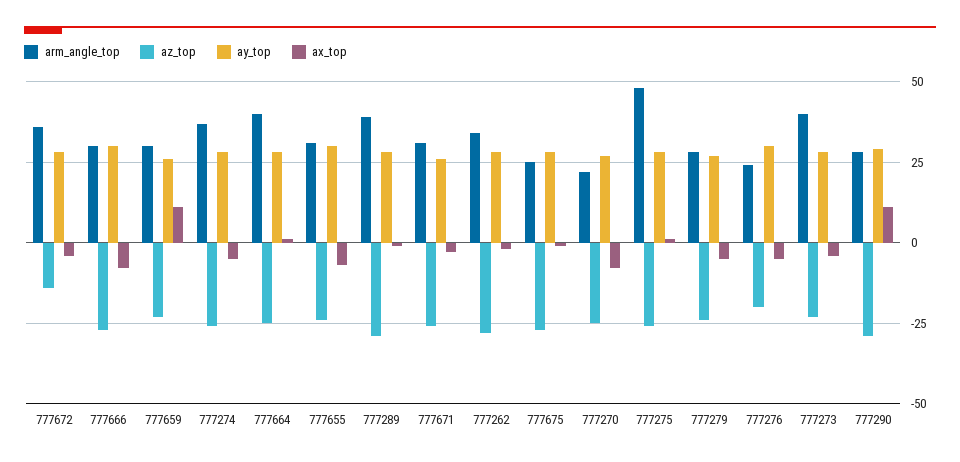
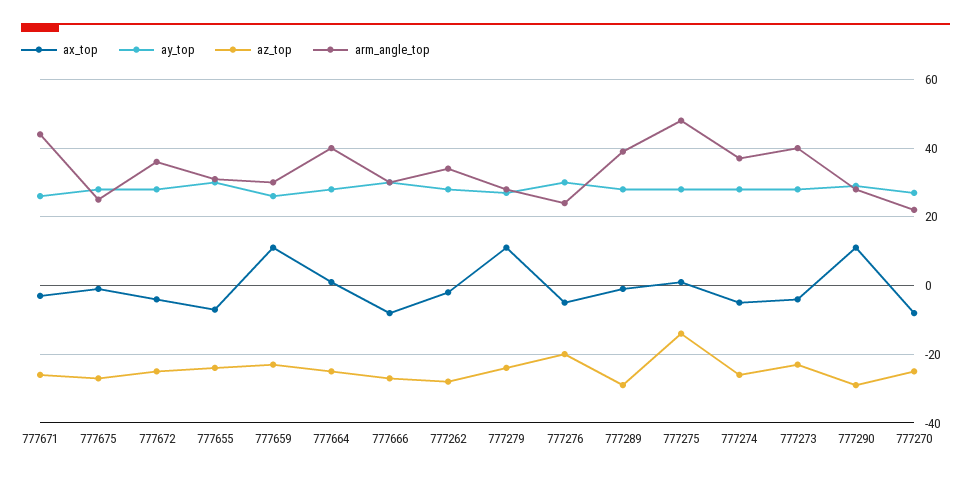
az_top, 777672: -15 -> -25
arm_angle_top, 777671: 30 -> 45
az_top, 777275: -25 -> -15
ax_top, 777279: -5 -> 10

